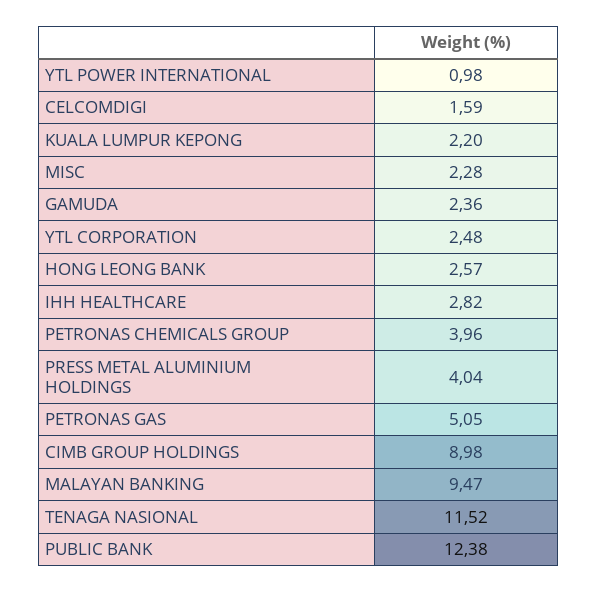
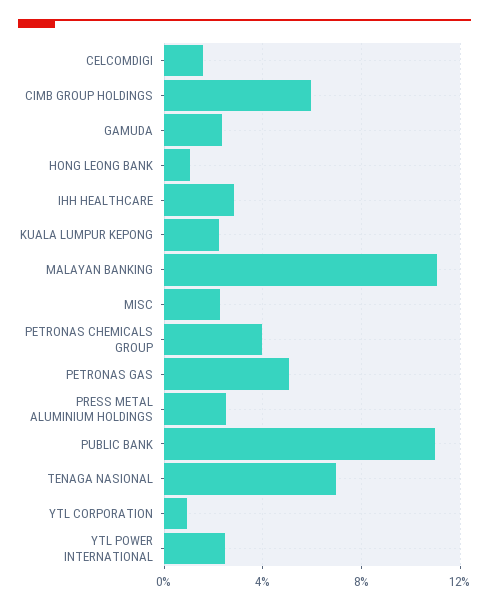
YTL POWER INTERNATIONAL: 0.98 -> 2.5
YTL CORPORATION: 2.48 -> 1
HONG LEONG BANK: 2.57 -> 1
PRESS METAL ALUMINIUM HOLDINGS: 4.04 -> 2.5
CIMB GROUP HOLDINGS: 8.98 -> 6
MALAYAN BANKING: 9.47 -> 11
TENAGA NASIONAL: 11.52 -> 7
PUBLIC BANK: 12.38 -> 11

